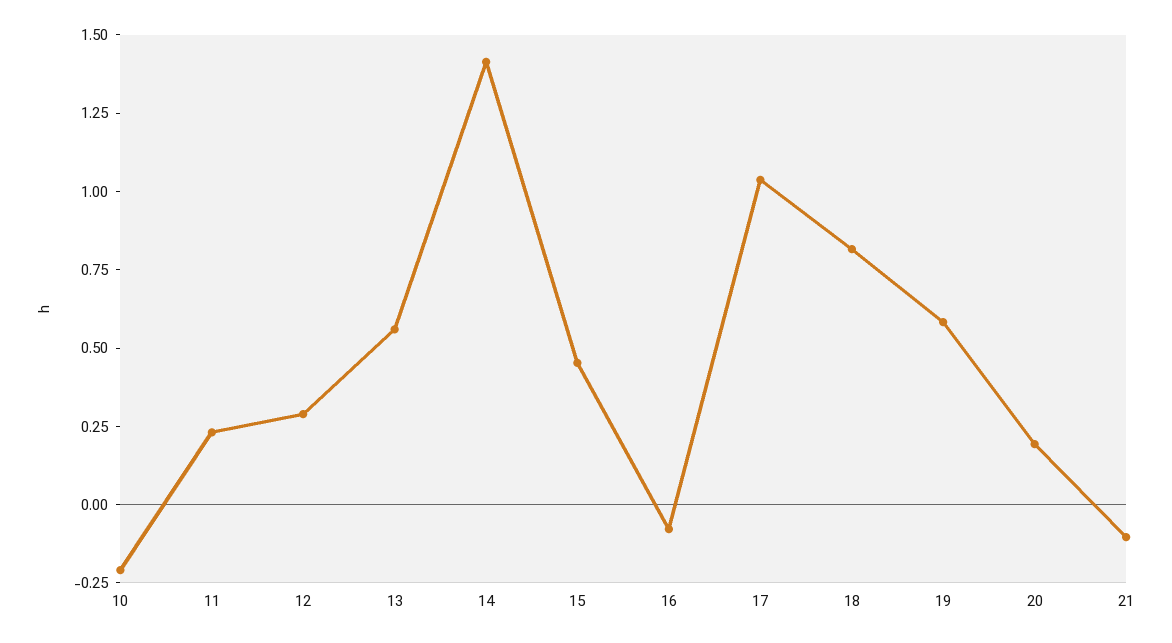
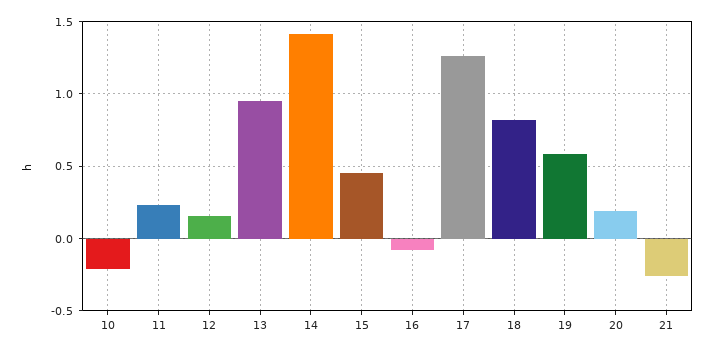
12: 0.3 -> 0.15
13: 0.55 -> 0.95
17: 1.05 -> 1.25
21: -0.1 -> -0.25

